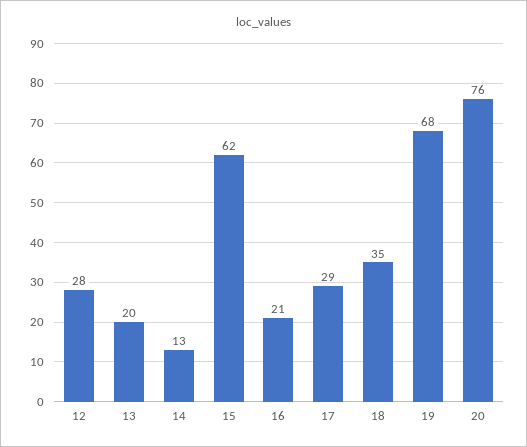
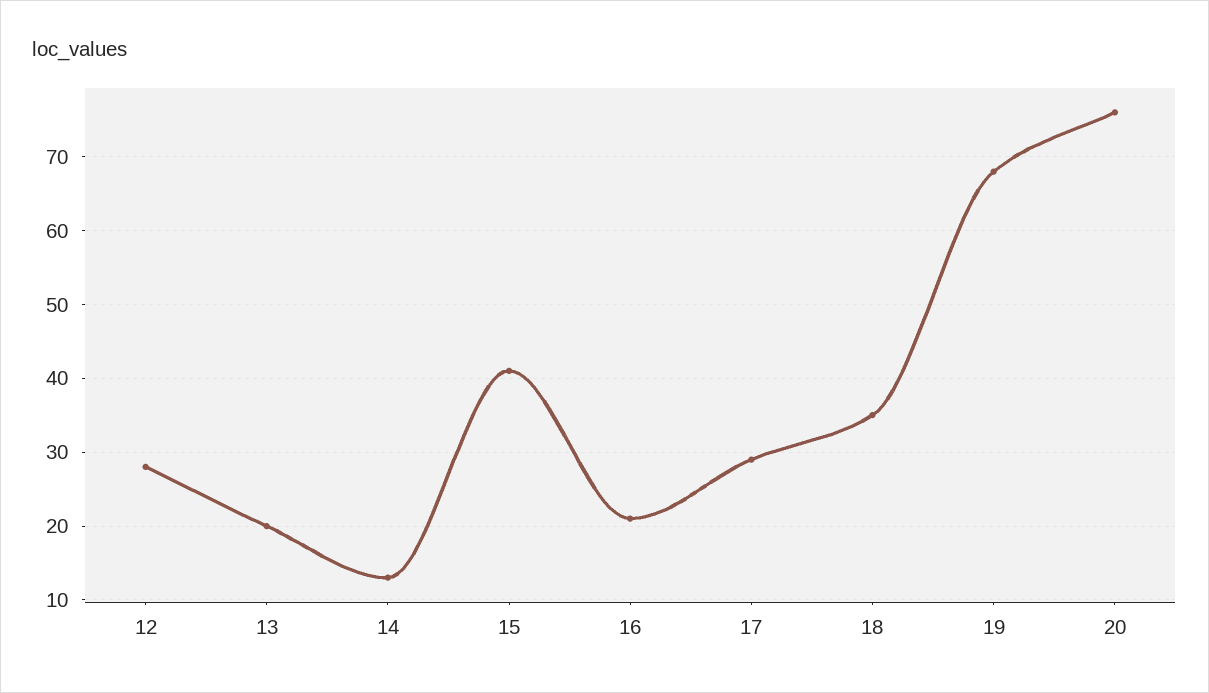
15: 62 -> 41

